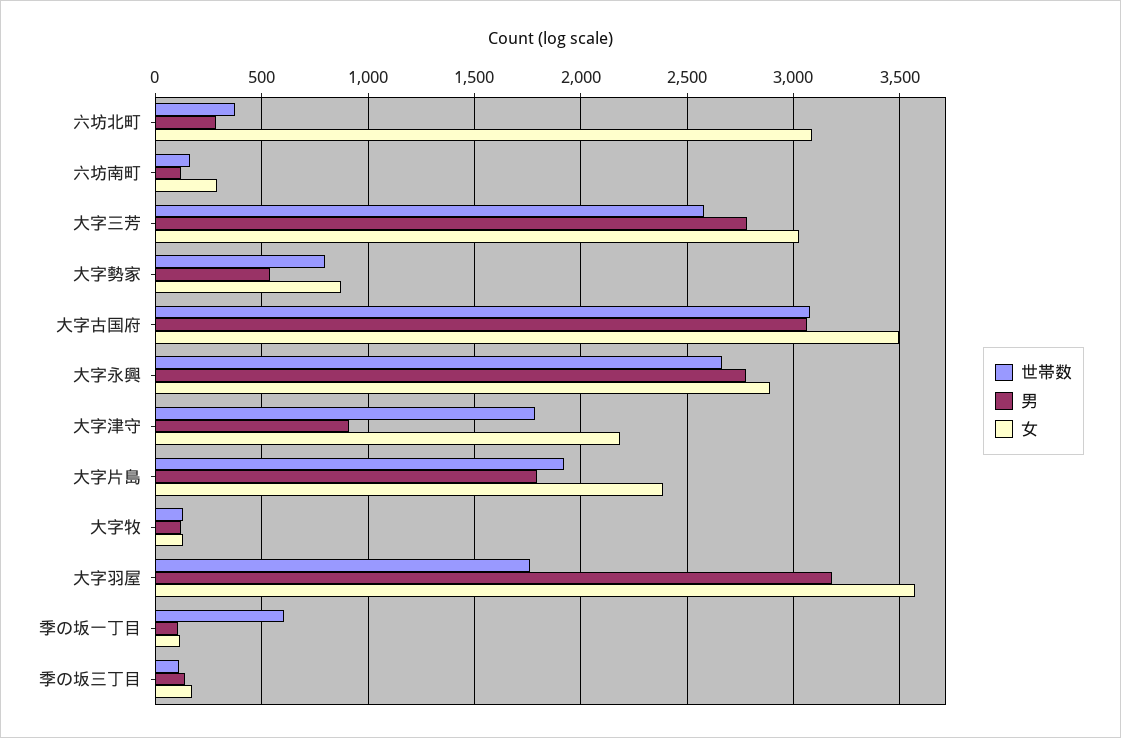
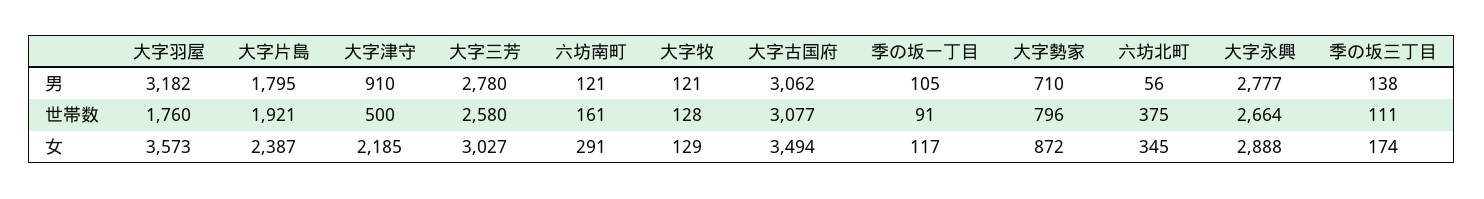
男, 六坊北町: 300 -> 56
女, 六坊北町: 3100 -> 345
男, 大字勢家: 550 -> 710
世帯数, 大字津守: 1800 -> 500
世帯数, 季の坂一丁目: 600 -> 91

